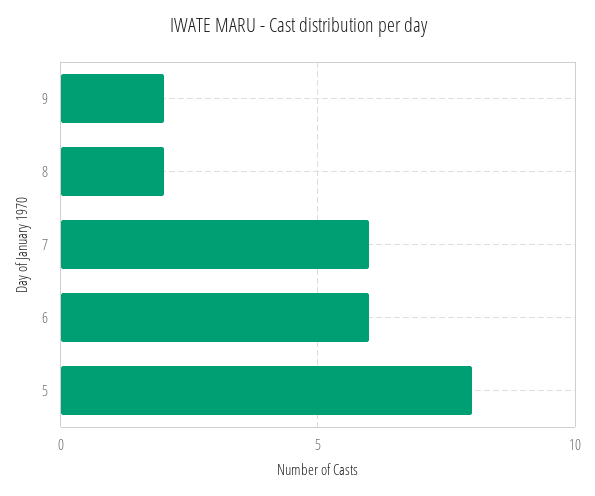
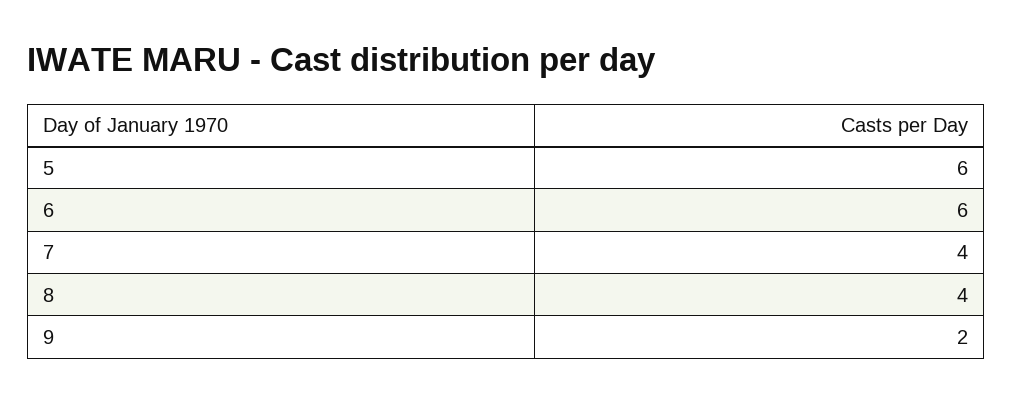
8: 2 -> 4
7: 6 -> 4
5: 8 -> 6

